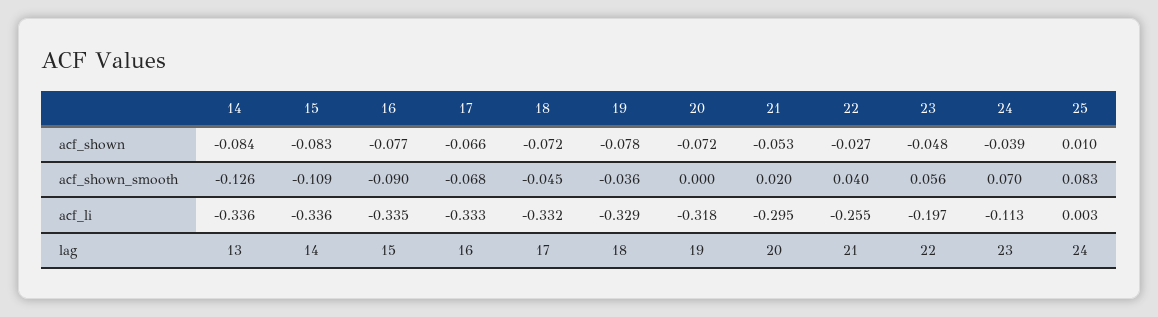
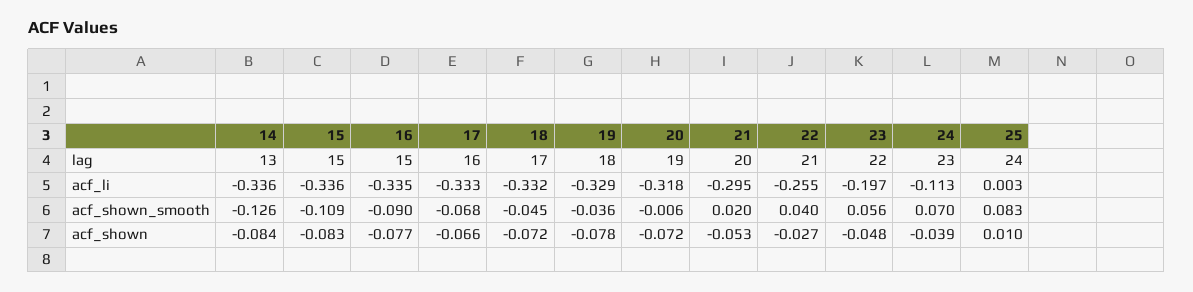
20, acf_shown_smooth: 0 -> -0.006
15, lag: 14 -> 15

